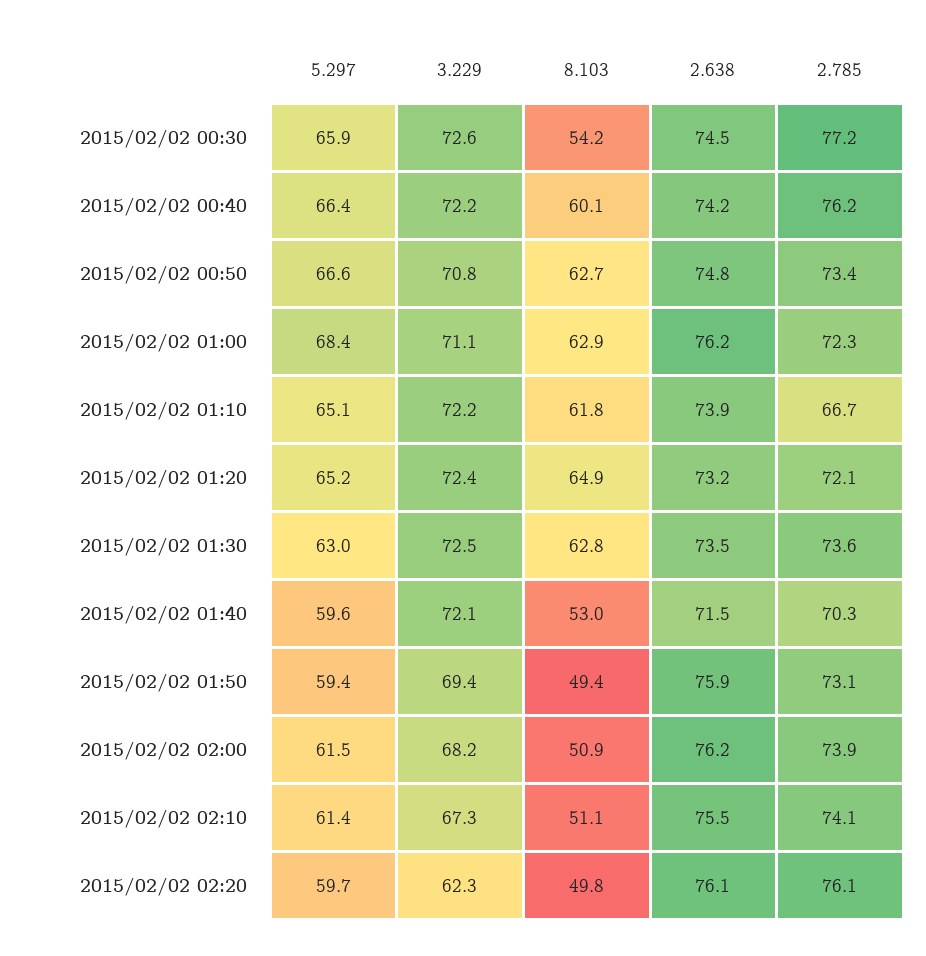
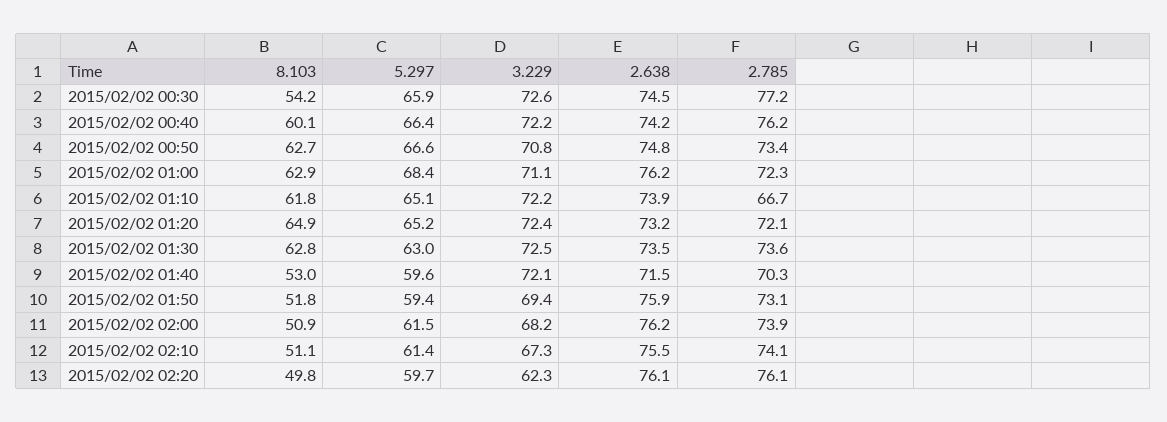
8.103, 2015/02/02 01:50: 49.4 -> 51.8

